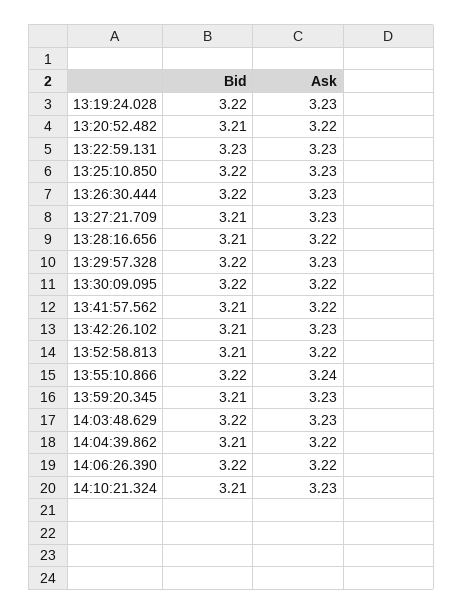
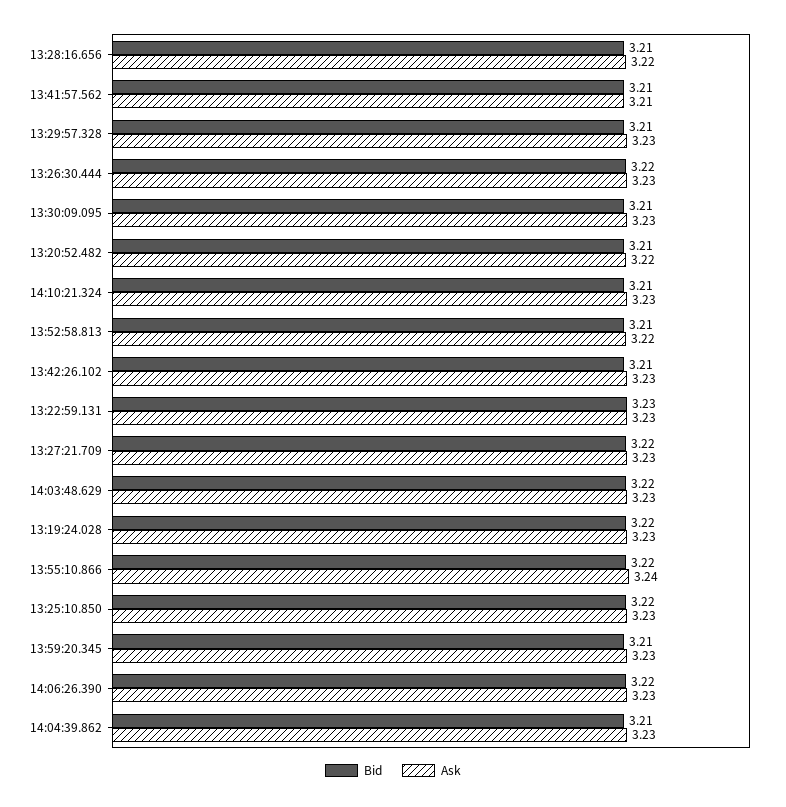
Bid, 13:27:21.709: 3.21 -> 3.22
Bid, 13:29:57.328: 3.22 -> 3.21
Bid, 13:30:09.095: 3.22 -> 3.21
Ask, 13:30:09.095: 3.22 -> 3.23
Ask, 13:41:57.562: 3.22 -> 3.21
Ask, 14:04:39.862: 3.22 -> 3.23
Ask, 14:06:26.390: 3.22 -> 3.23

